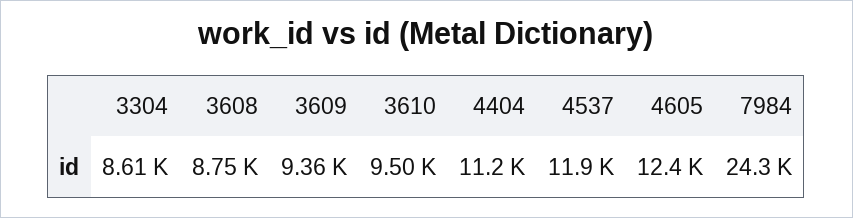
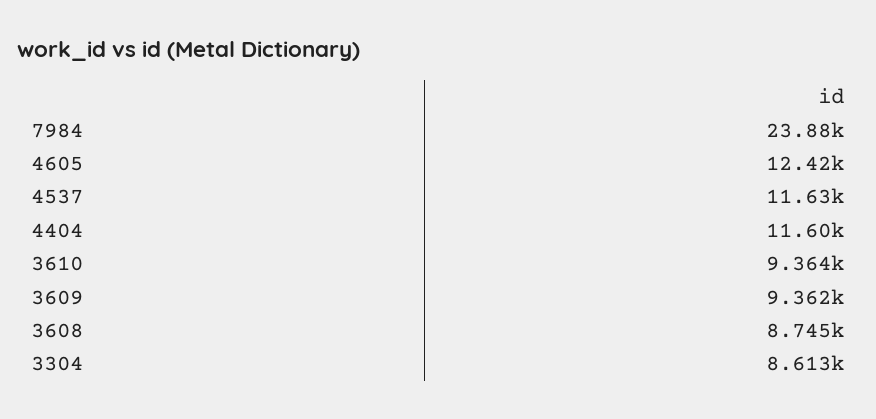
3610: 9500 -> 9364
4404: 11200 -> 11600
4537: 11900 -> 11630
7984: 24300 -> 23880

